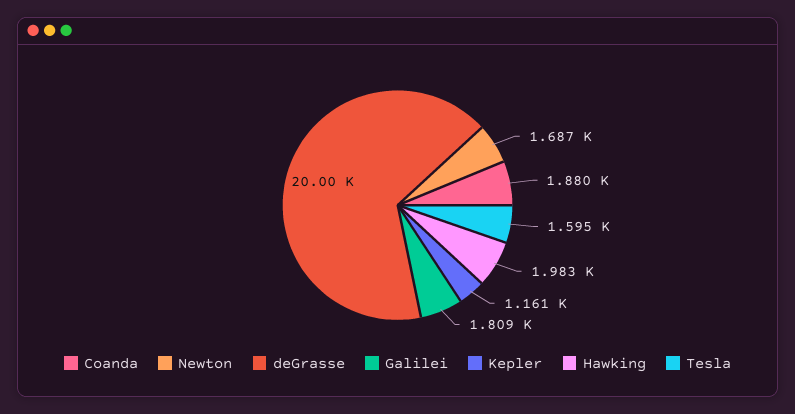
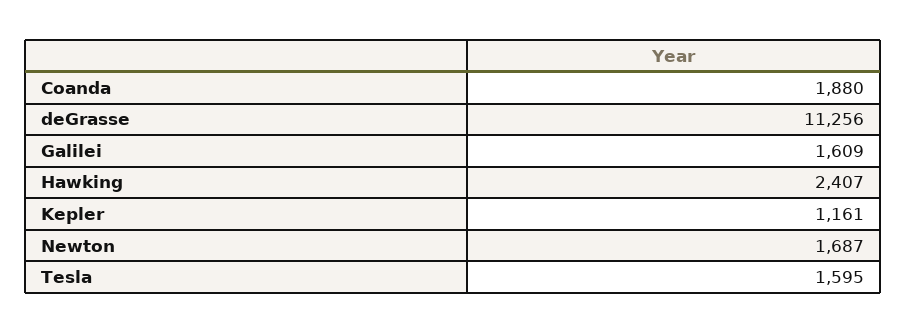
deGrasse: 20000 -> 11256
Galilei: 1809 -> 1609
Hawking: 1983 -> 2407

